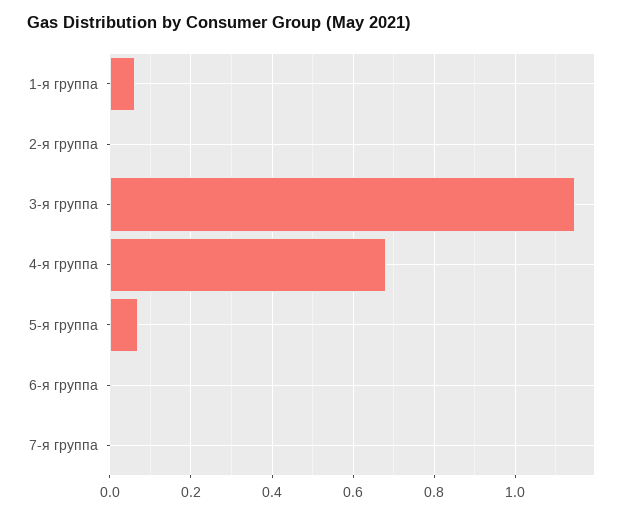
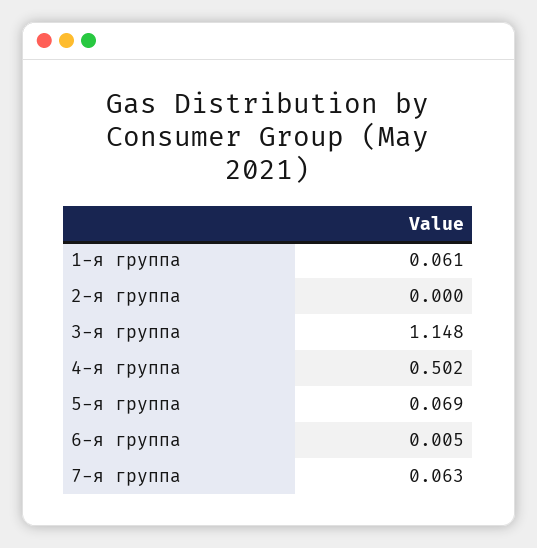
4-я группа: 0.68 -> 0.502
7-я группа: 0 -> 0.063

